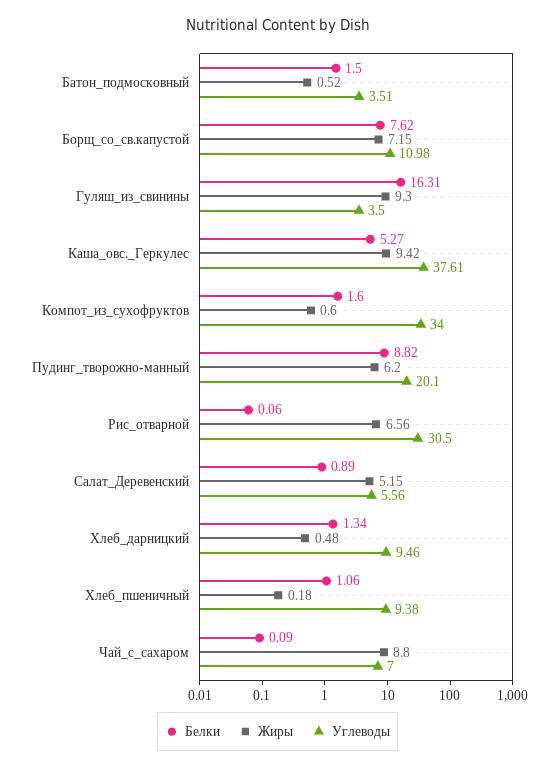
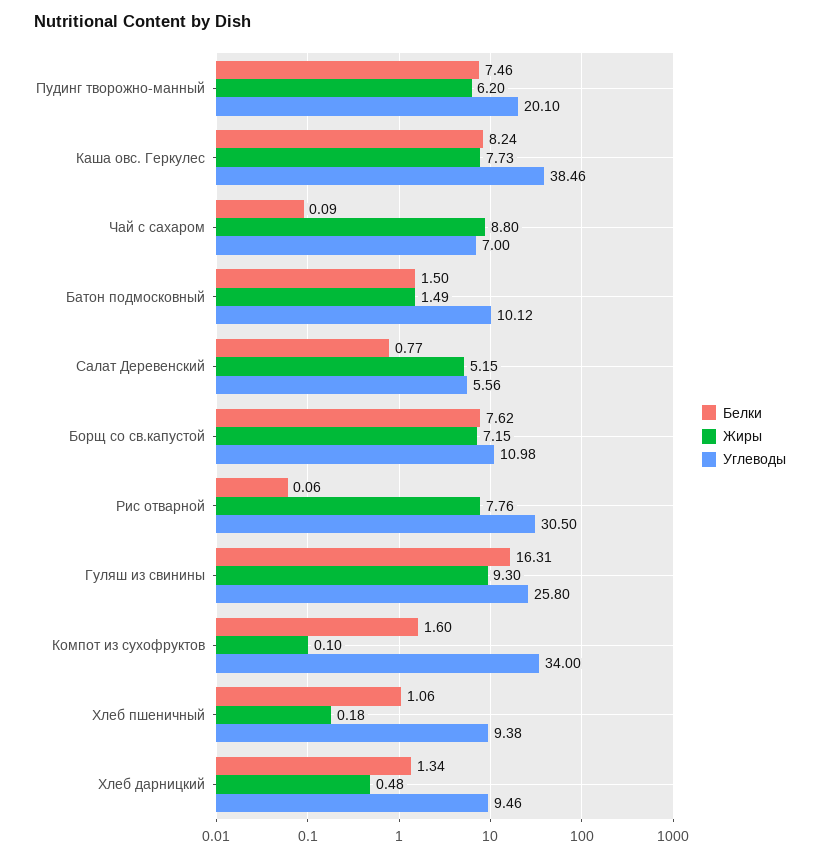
Жиры, Батон_подмосковный: 0.52 -> 1.49
Углеводы, Батон_подмосковный: 3.51 -> 10.12
Углеводы, Гуляш_из_свинины: 3.5 -> 25.8
Белки, Каша_овс._Геркулес: 5.27 -> 8.24
Жиры, Каша_овс._Геркулес: 9.42 -> 7.73
Углеводы, Каша_овс._Геркулес: 37.61 -> 38.46
Жиры, Компот_из_сухофруктов: 0.6 -> 0.1
Белки, Пудинг_творожно-манный: 8.82 -> 7.46
Жиры, Рис_отварной: 6.56 -> 7.76
Белки, Салат_Деревенский: 0.89 -> 0.77

